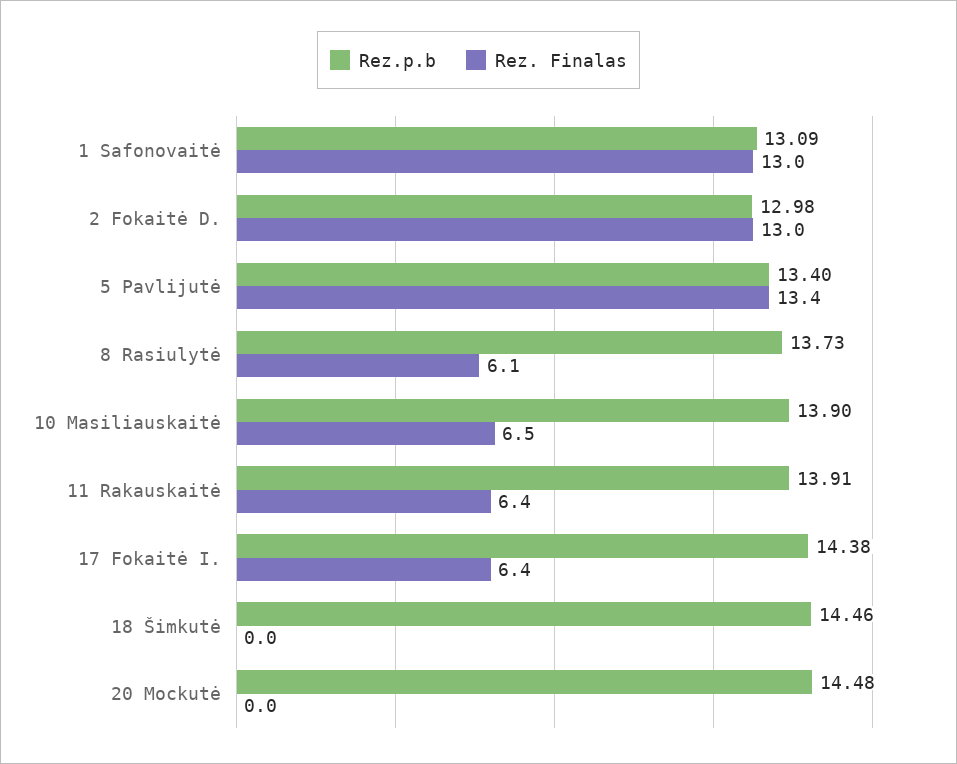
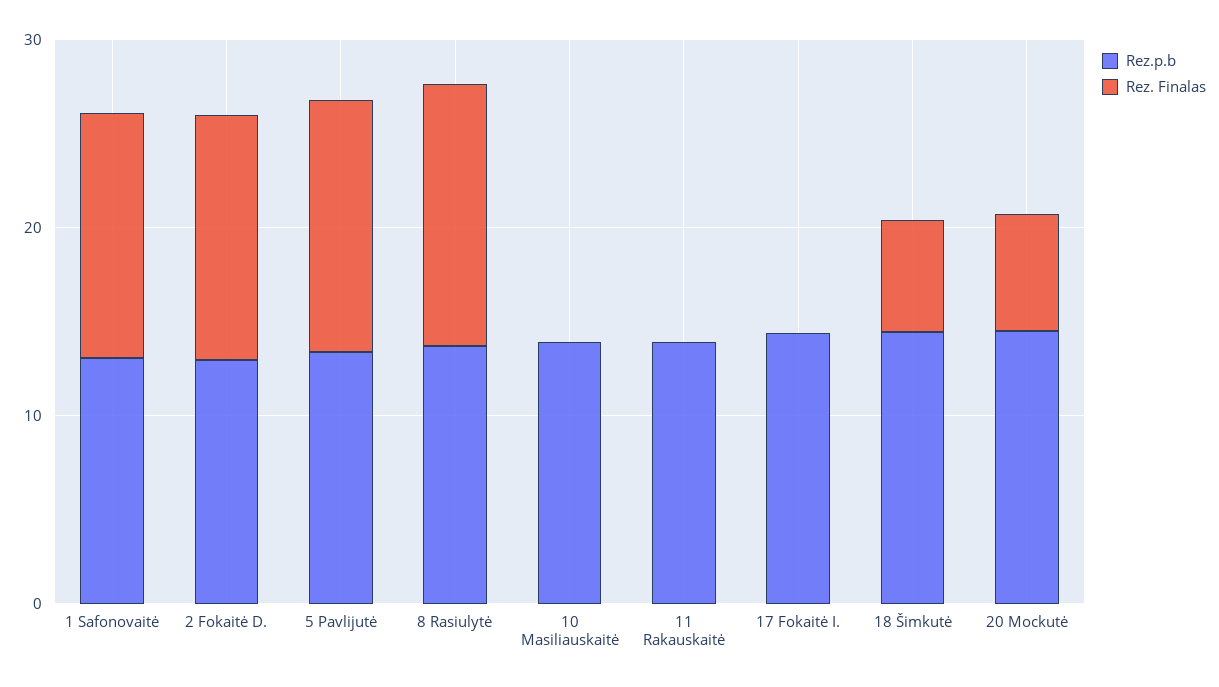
Rez. Finalas, 8 Rasiulytė: 6.1 -> 14
Rez. Finalas, 10 Masiliauskaitė: 6.5 -> 0
Rez. Finalas, 11 Rakauskaitė: 6.4 -> 0
Rez. Finalas, 17 Fokaitė I.: 6.4 -> 0
Rez. Finalas, 18 Šimkutė: 0 -> 6
Rez. Finalas, 20 Mockutė: 0 -> 6

